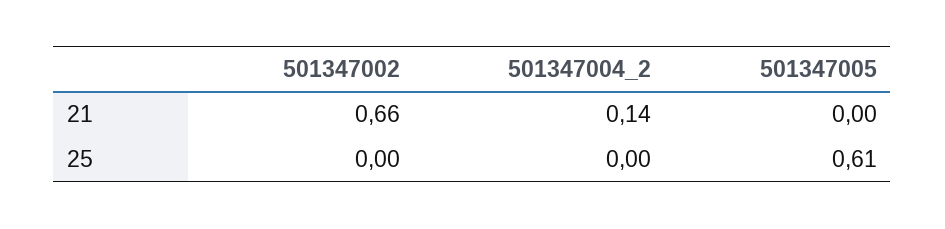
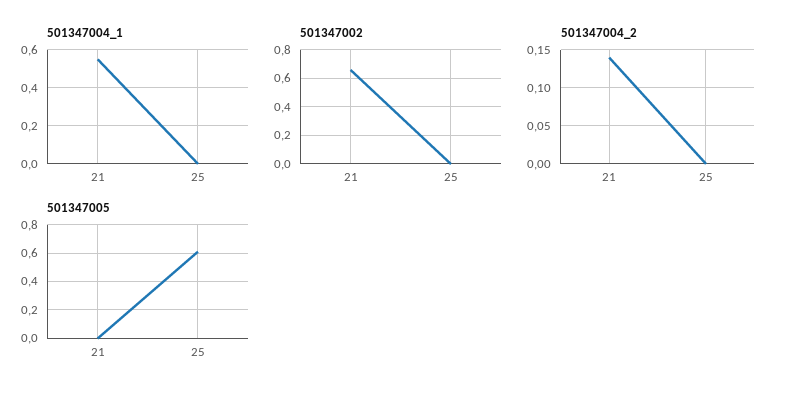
501347004_1, 21: none -> 0.55
501347004_1, 25: none -> 0

